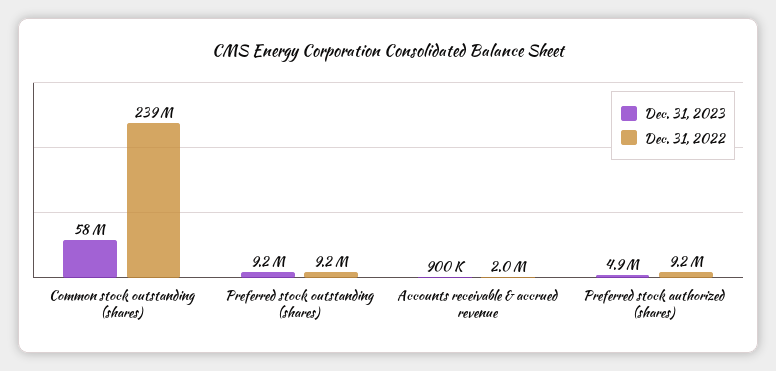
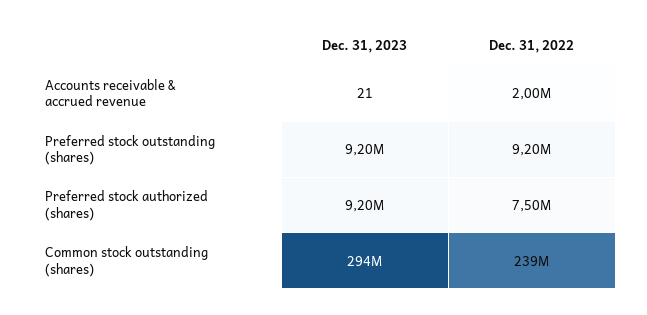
Dec. 31, 2023, Common stock outstanding (shares): 58000000 -> 294000000
Dec. 31, 2023, Accounts receivable & accrued revenue: 900000 -> 21
Dec. 31, 2023, Preferred stock authorized (shares): 4900000 -> 9200000
Dec. 31, 2022, Preferred stock authorized (shares): 9200000 -> 7500000

